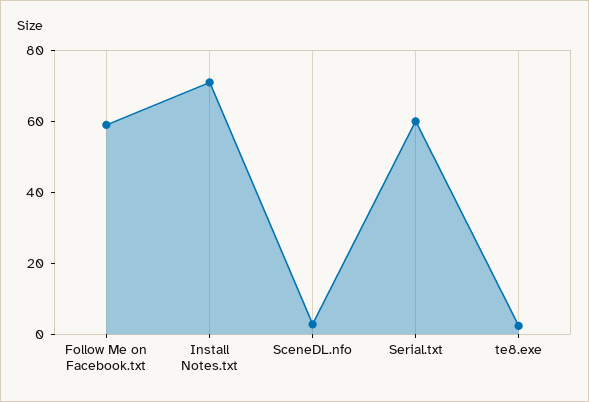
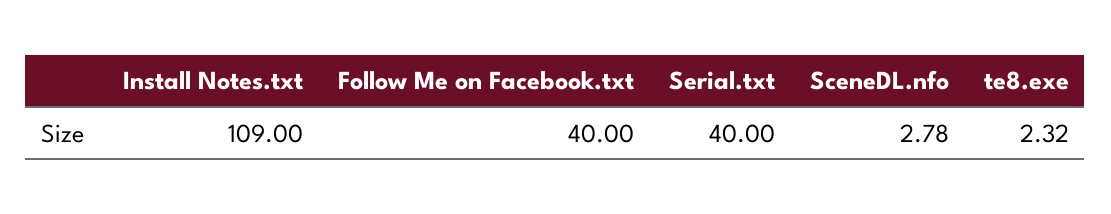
Follow Me on Facebook.txt: 60 -> 40
Install Notes.txt: 70 -> 109
Serial.txt: 60 -> 40

